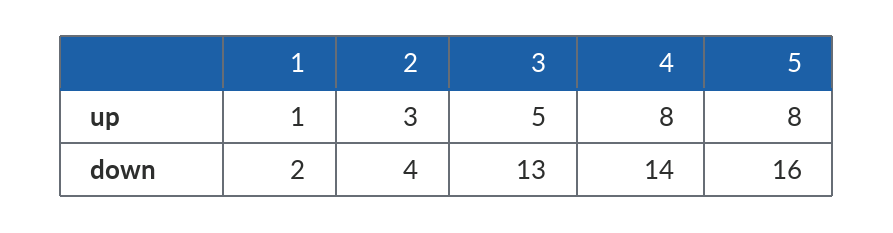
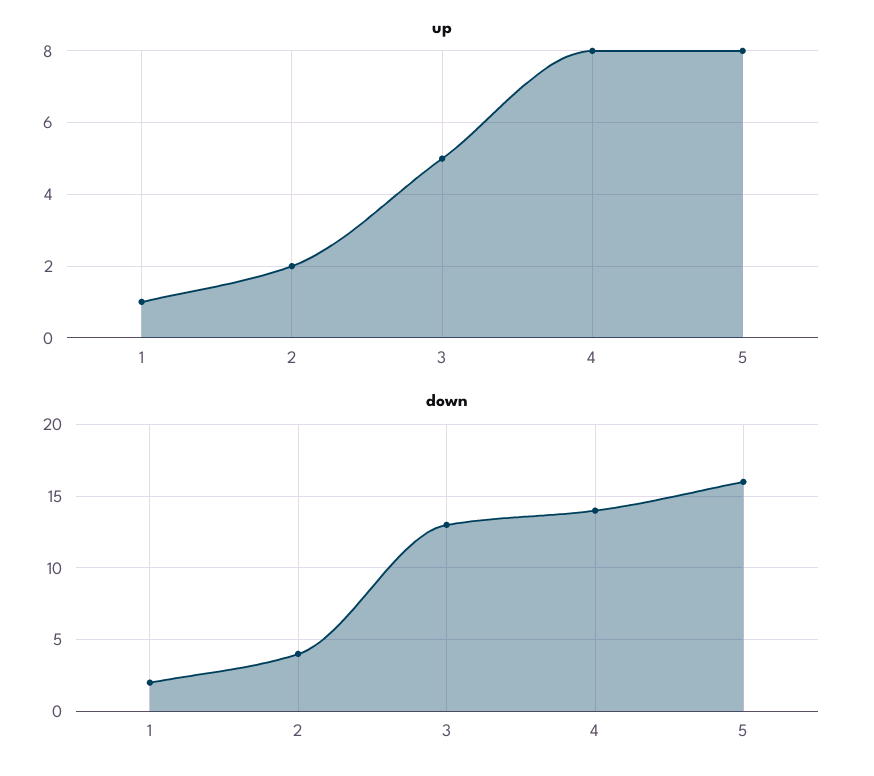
up, 2: 3 -> 2

